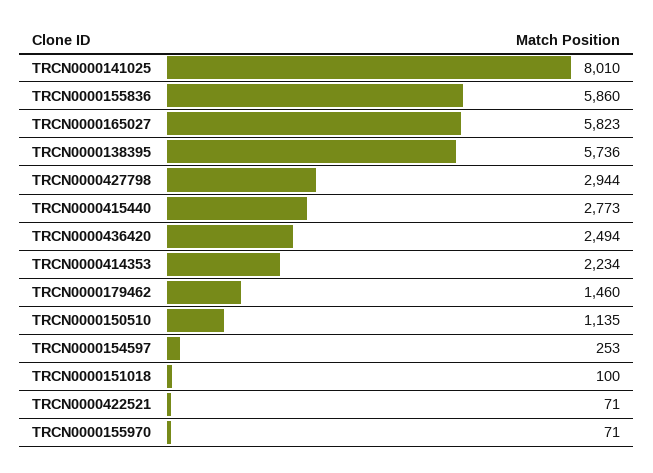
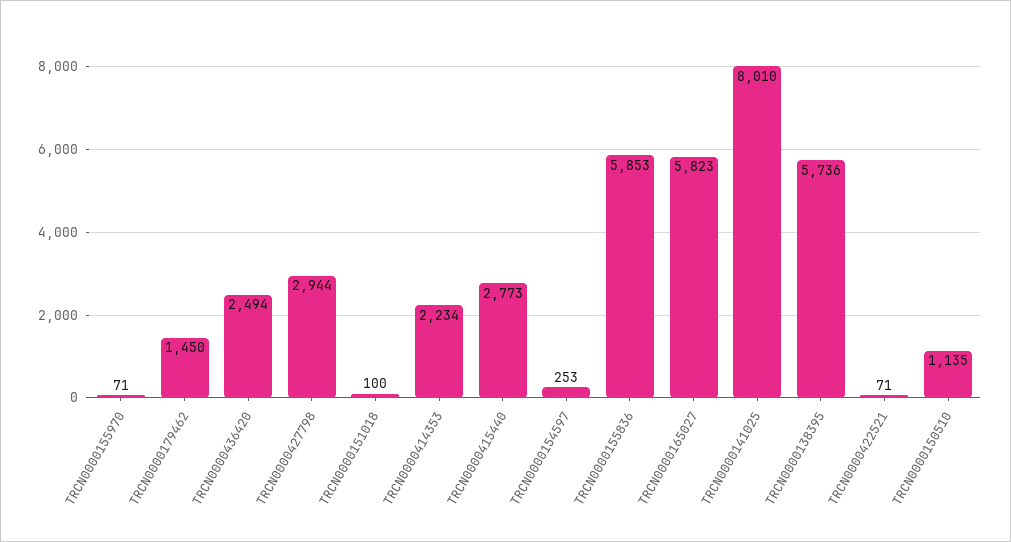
TRCN0000155836: 5860 -> 5853
TRCN0000179462: 1460 -> 1450

